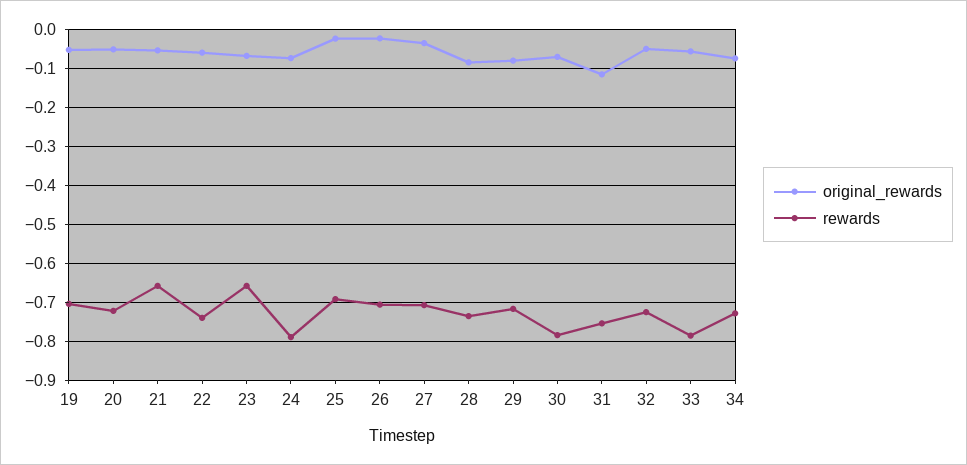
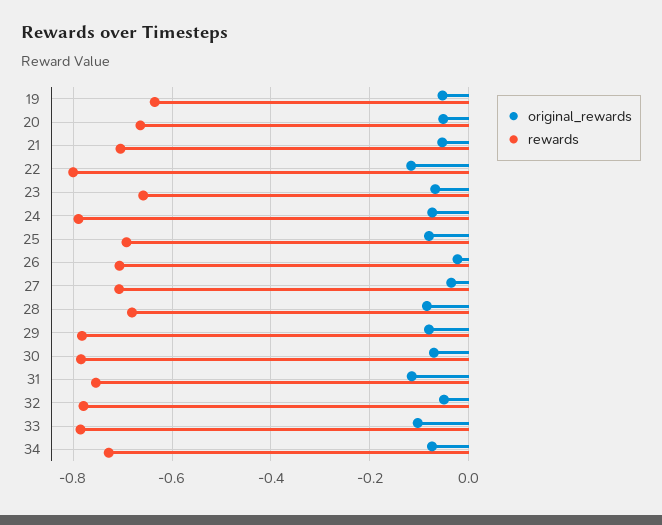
rewards, 19: -0.7 -> -0.64
rewards, 20: -0.72 -> -0.66
rewards, 21: -0.66 -> -0.7
original_rewards, 22: -0.06 -> -0.12
rewards, 22: -0.74 -> -0.8
original_rewards, 25: -0.02 -> -0.08
rewards, 28: -0.74 -> -0.68
rewards, 29: -0.72 -> -0.78
rewards, 32: -0.72 -> -0.78
original_rewards, 33: -0.06 -> -0.1

